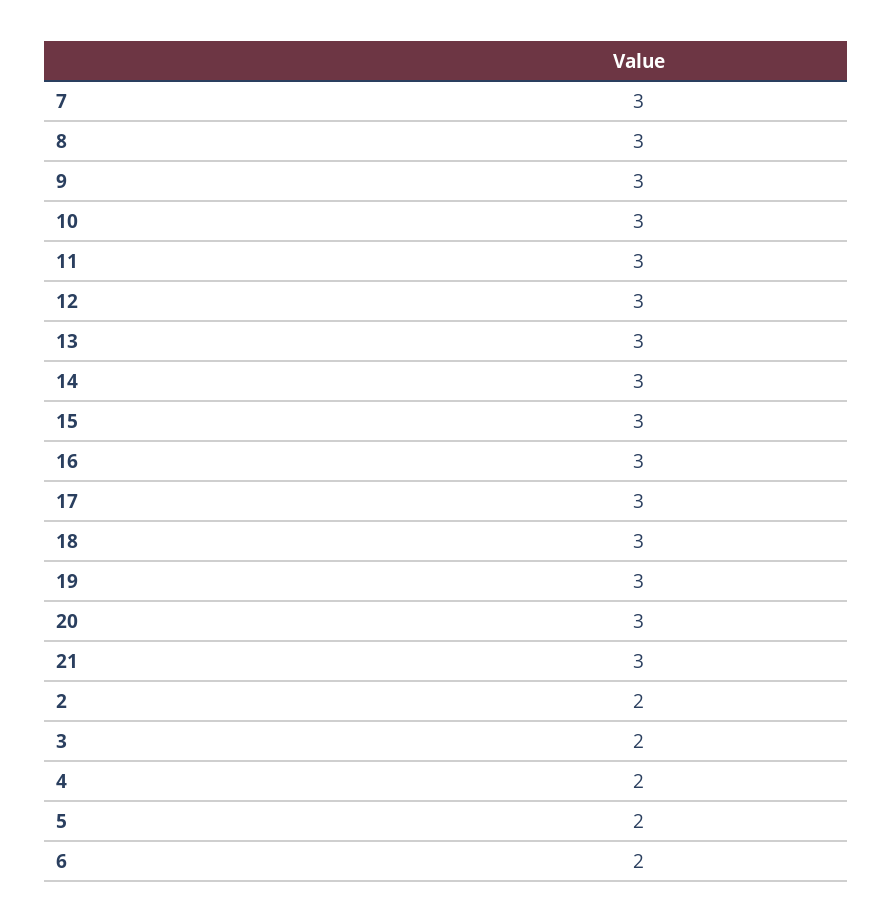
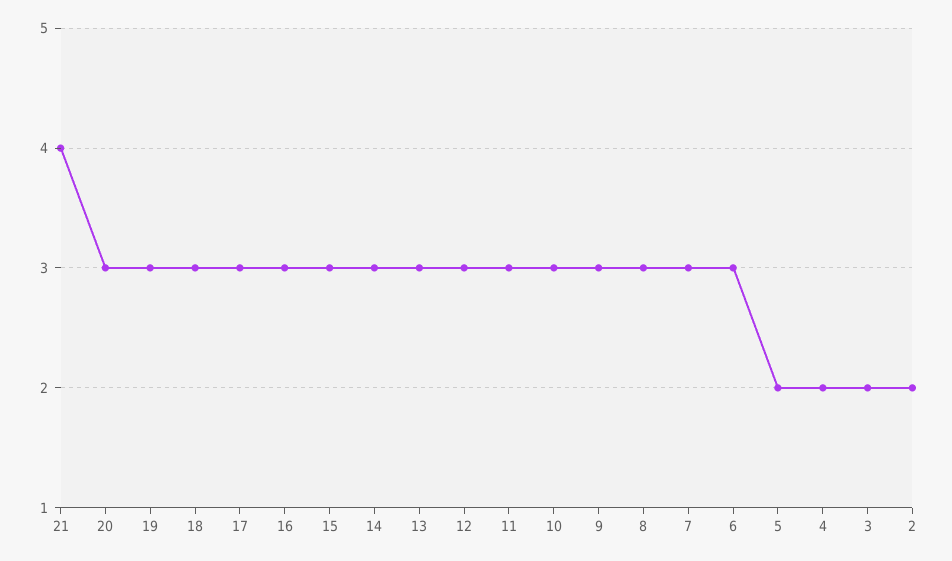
21: 3 -> 4
6: 2 -> 3

